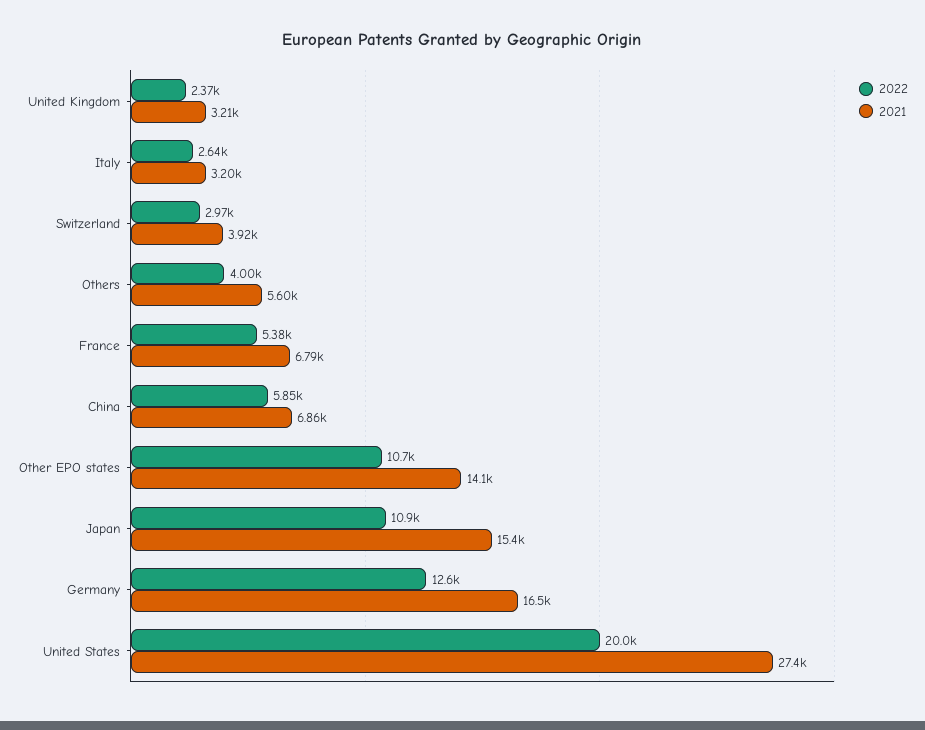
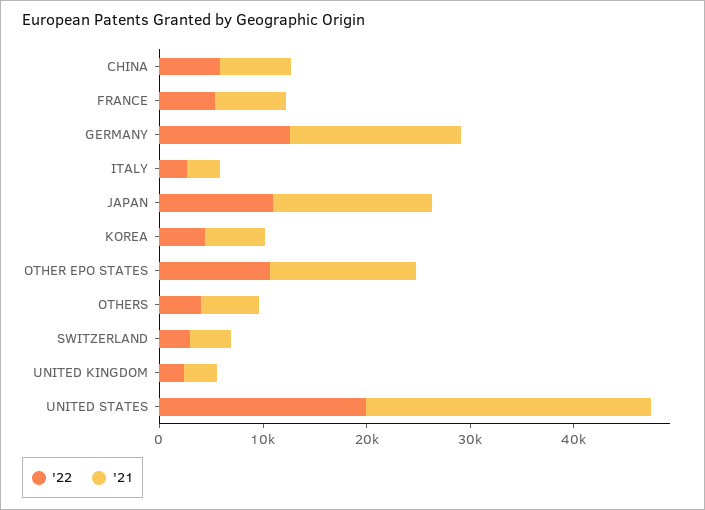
2022, KOREA: none -> 4000
2021, KOREA: none -> 6000

